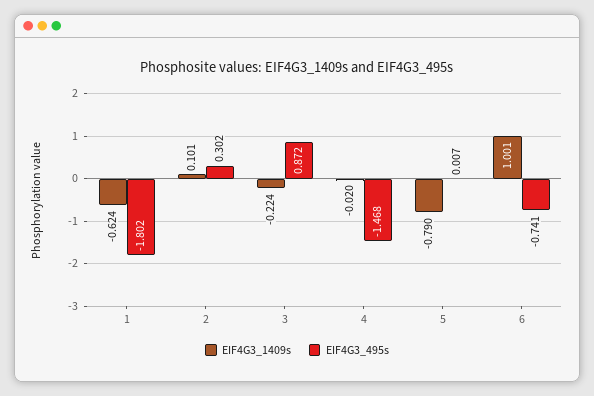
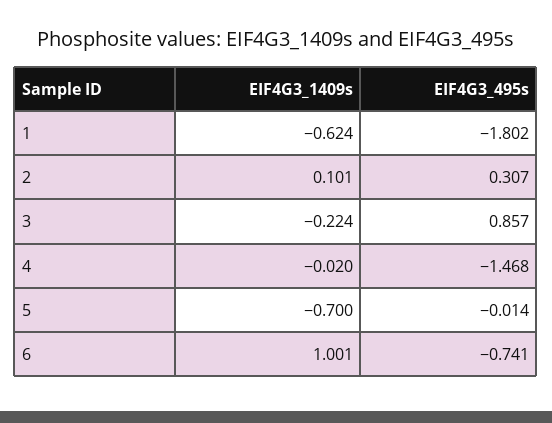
EIF4G3_495s, 2: 0.302 -> 0.307
EIF4G3_495s, 3: 0.872 -> 0.857
EIF4G3_1409s, 5: -0.79 -> -0.7
EIF4G3_495s, 5: 0.007 -> -0.014

